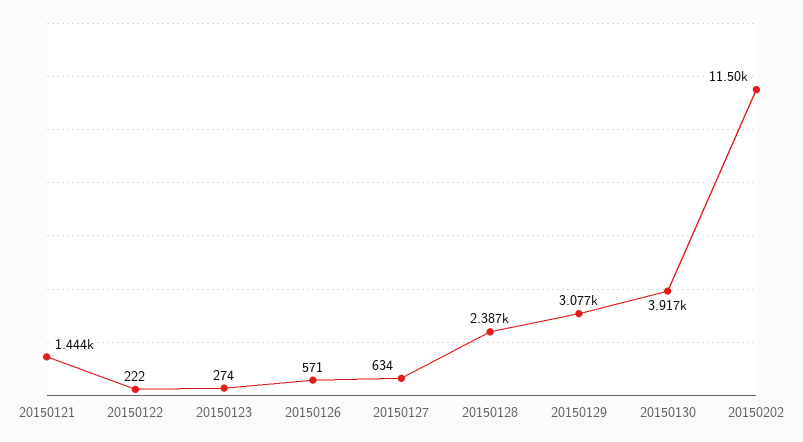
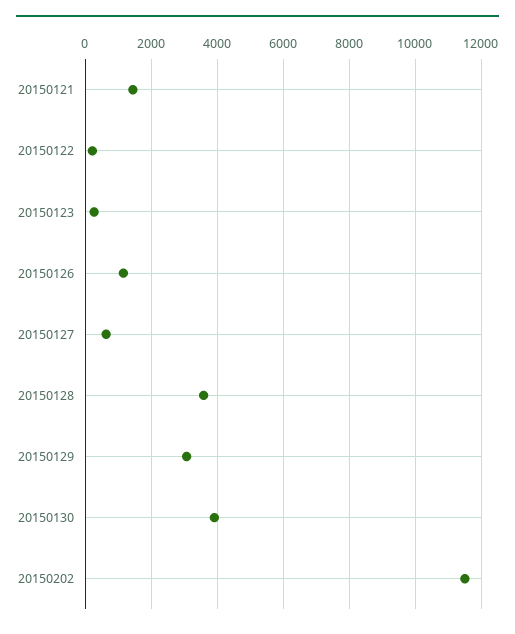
20150126: 571 -> 1200
20150128: 2387 -> 3600

